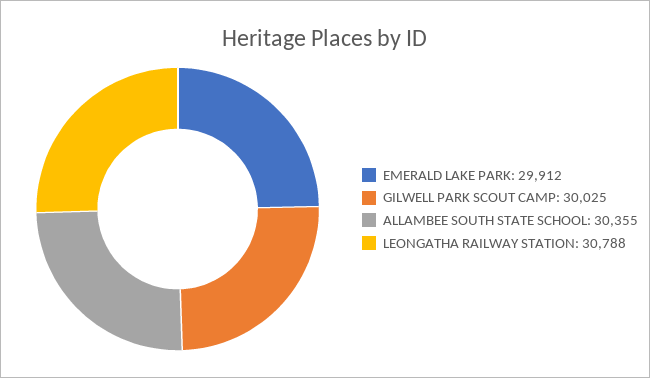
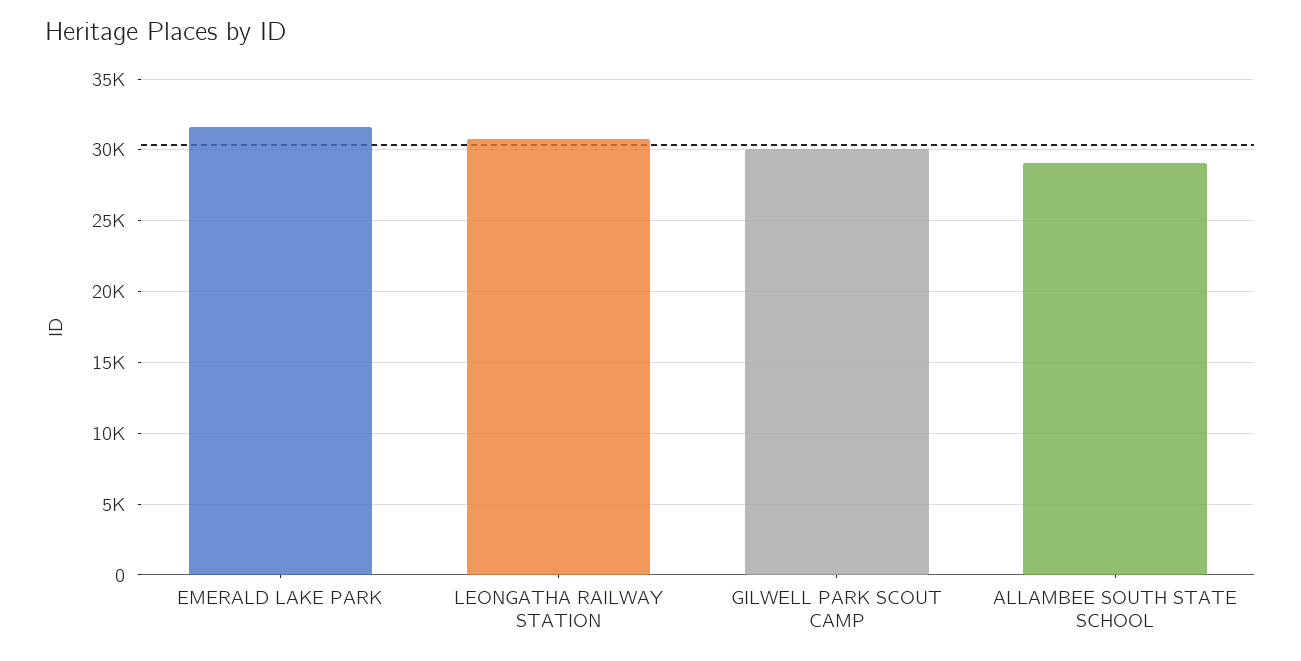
EMERALD LAKE PARK: 29912 -> 31500
ALLAMBEE SOUTH STATE SCHOOL: 30355 -> 29000

